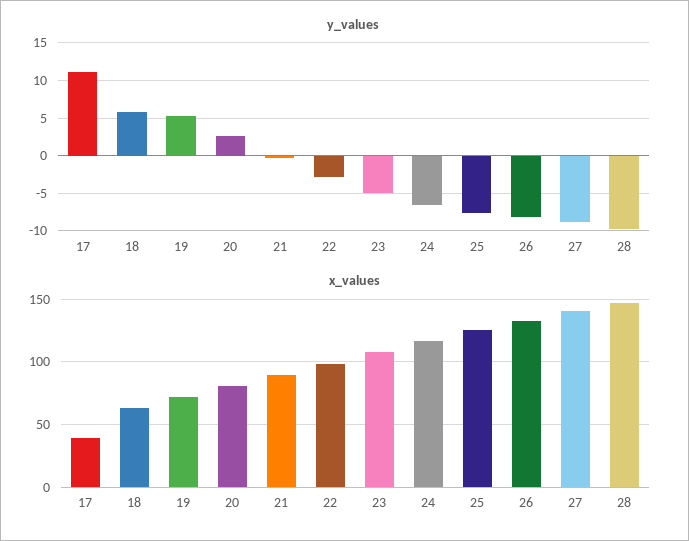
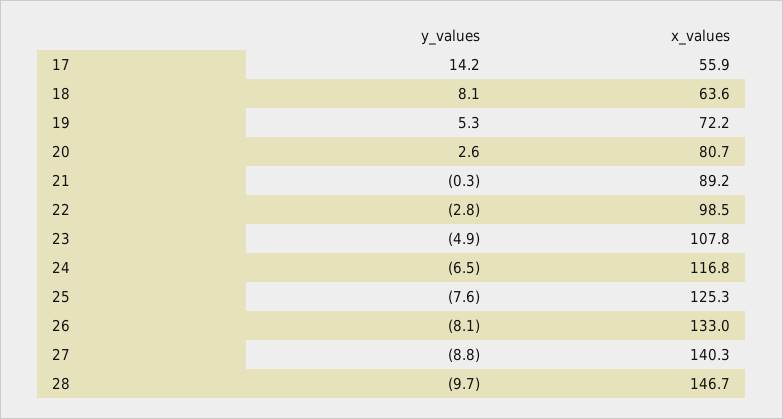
y_values, 17: 11 -> 14.2
y_values, 18: 6 -> 8.1
x_values, 17: 40 -> 55.9

